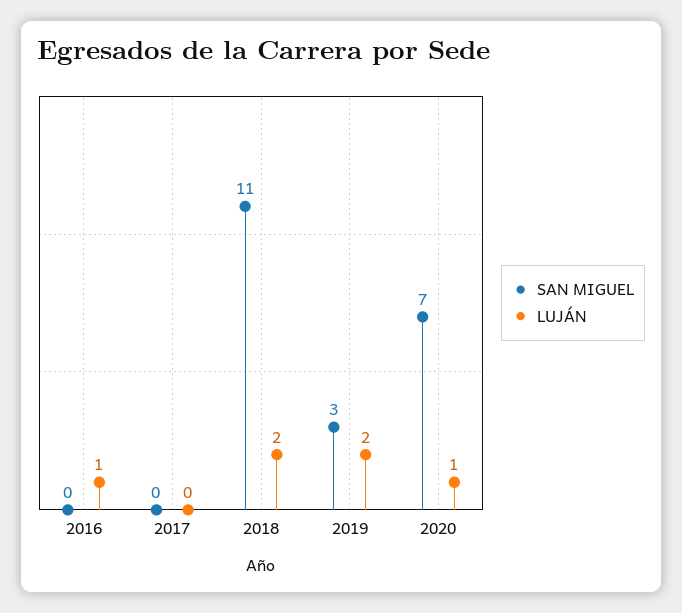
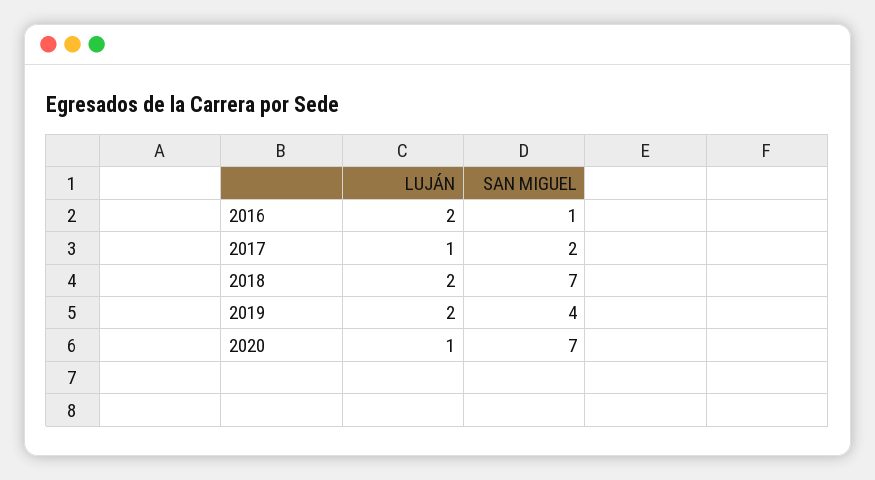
SAN MIGUEL, 2016: 0 -> 1
LUJÁN, 2016: 1 -> 2
SAN MIGUEL, 2017: 0 -> 2
LUJÁN, 2017: 0 -> 1
SAN MIGUEL, 2018: 11 -> 7
SAN MIGUEL, 2019: 3 -> 4

